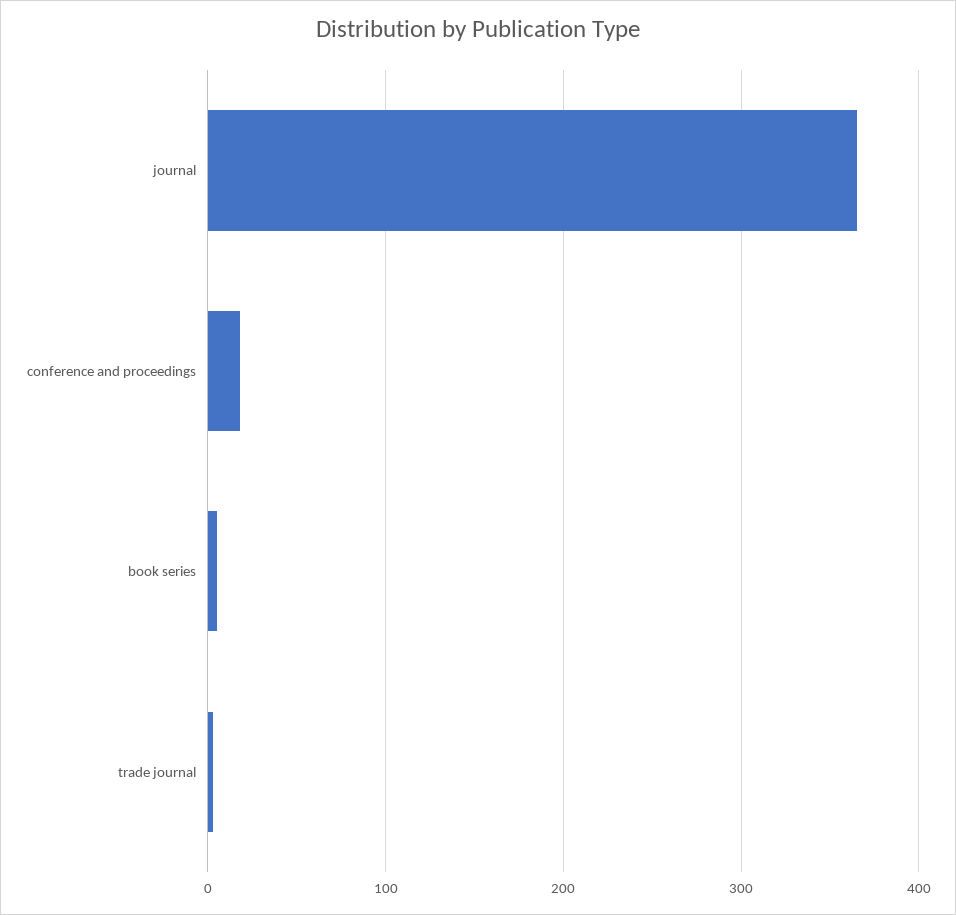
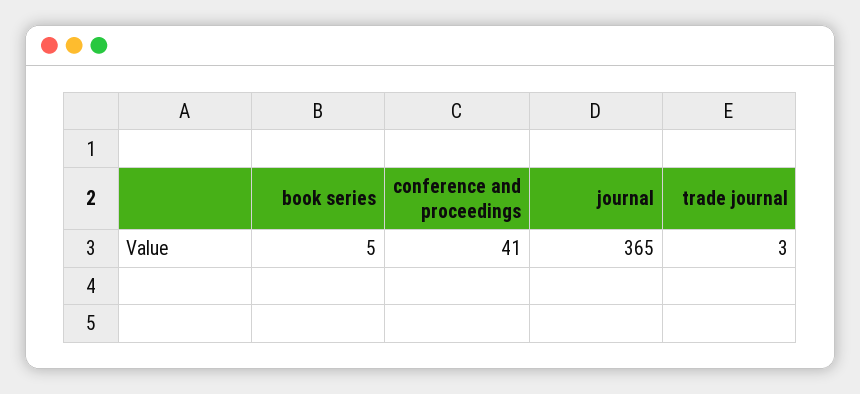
conference and proceedings: 20 -> 41

